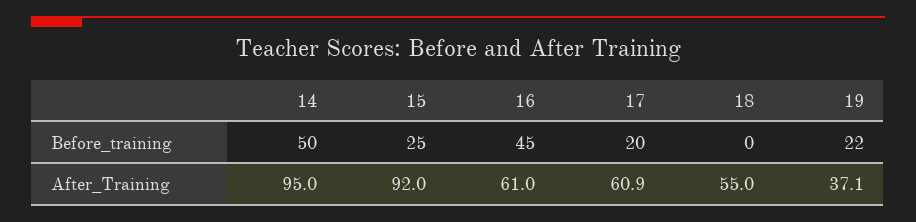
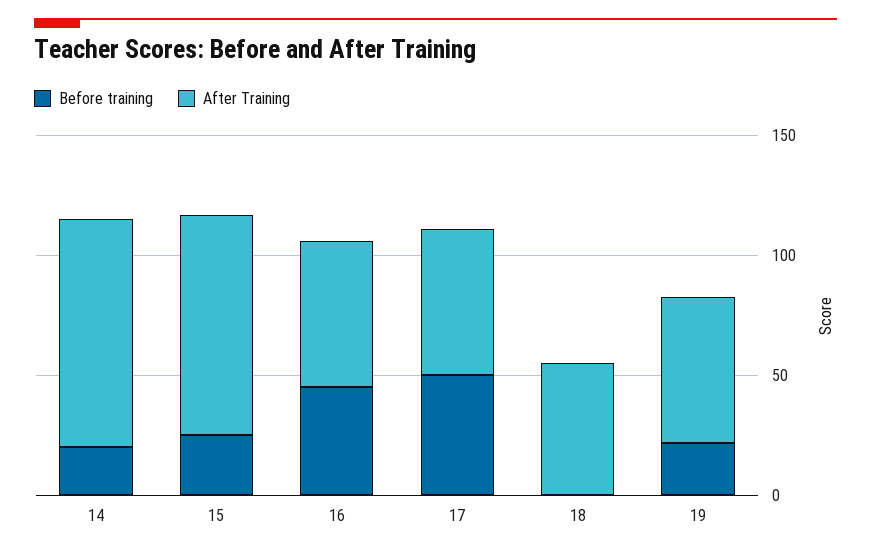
Before_training, 14: 50 -> 20
Before_training, 17: 20 -> 50
After_Training, 19: 37.1 -> 60

